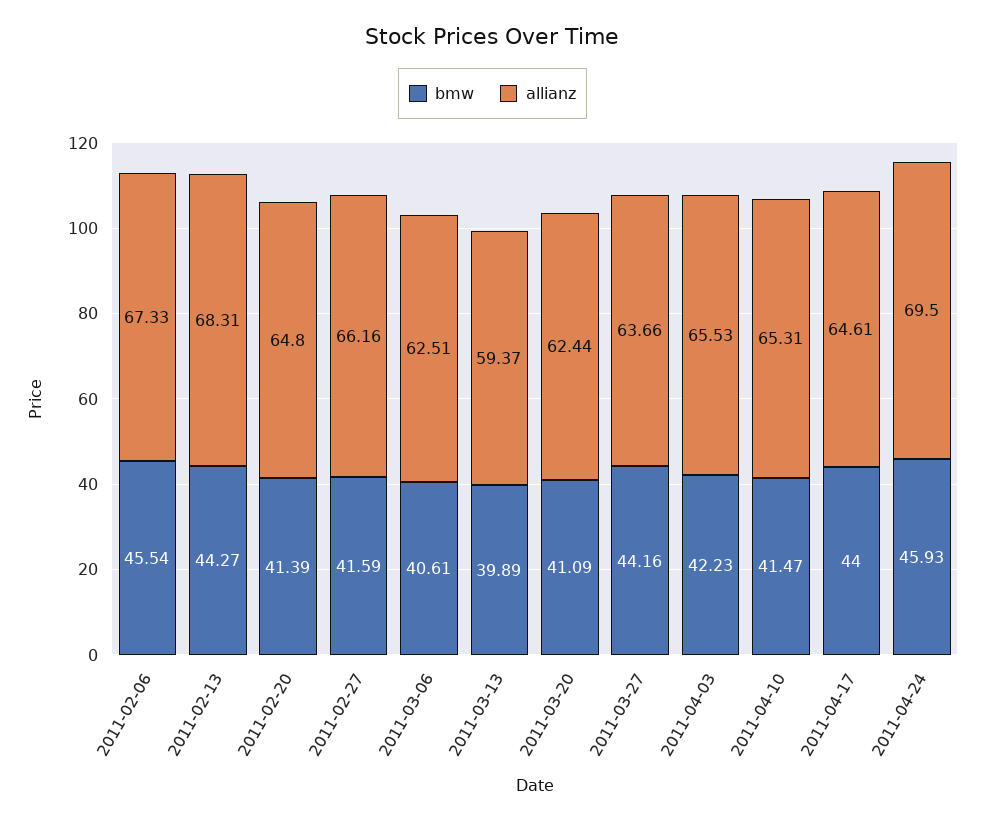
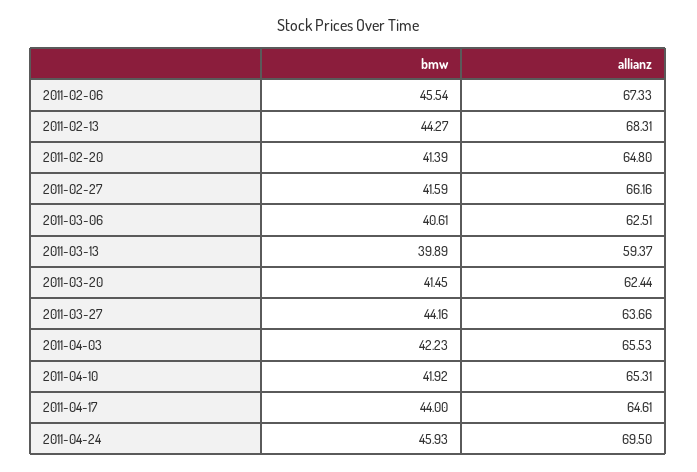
bmw, 2011-03-20: 41.09 -> 41.45
bmw, 2011-04-10: 41.47 -> 41.92

